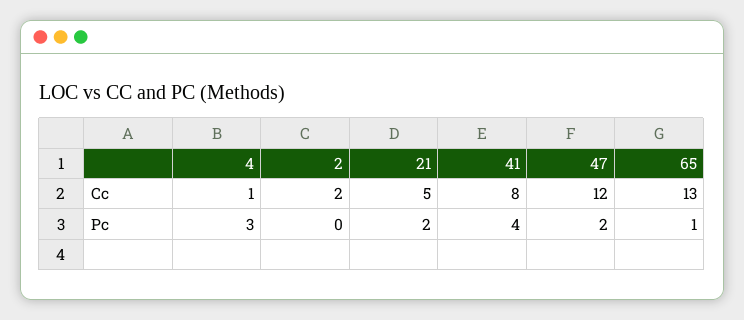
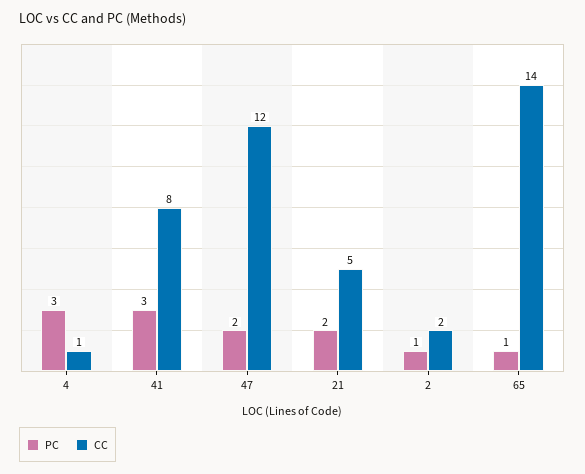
Cc, 65: 13 -> 14
Pc, 2: 0 -> 1
Pc, 41: 4 -> 3

